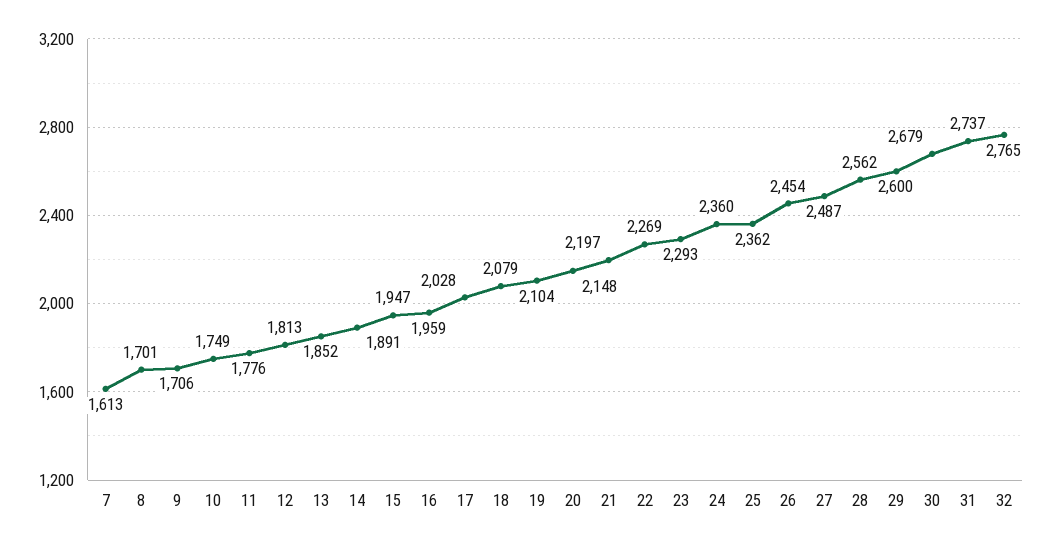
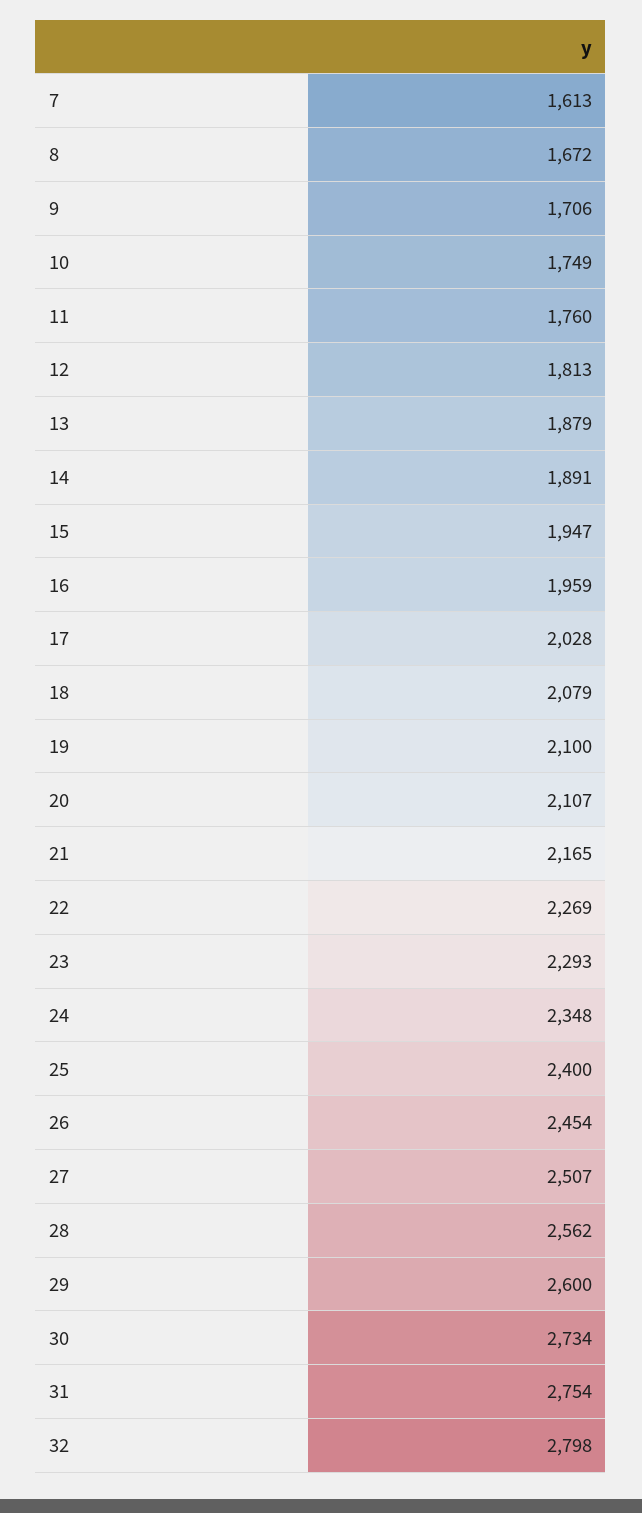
8: 1701 -> 1672
11: 1776 -> 1760
13: 1852 -> 1879
19: 2104 -> 2100
20: 2148 -> 2107
21: 2197 -> 2165
24: 2360 -> 2348
25: 2362 -> 2400
27: 2487 -> 2507
30: 2679 -> 2734
31: 2737 -> 2754
32: 2765 -> 2798

